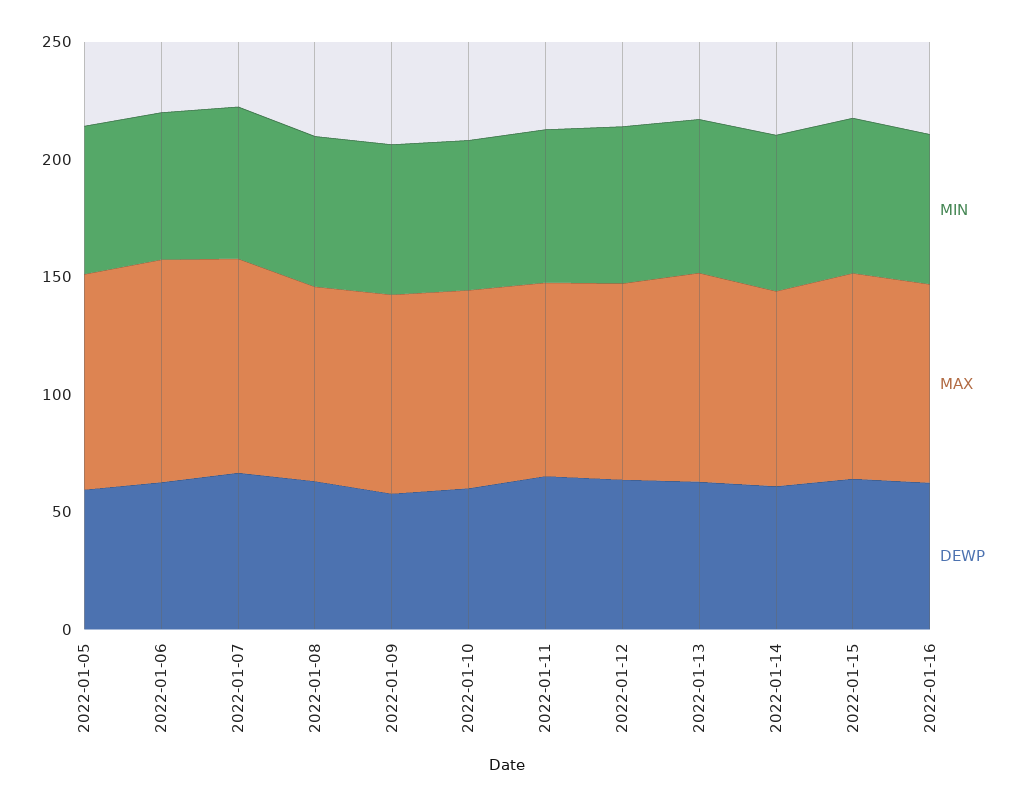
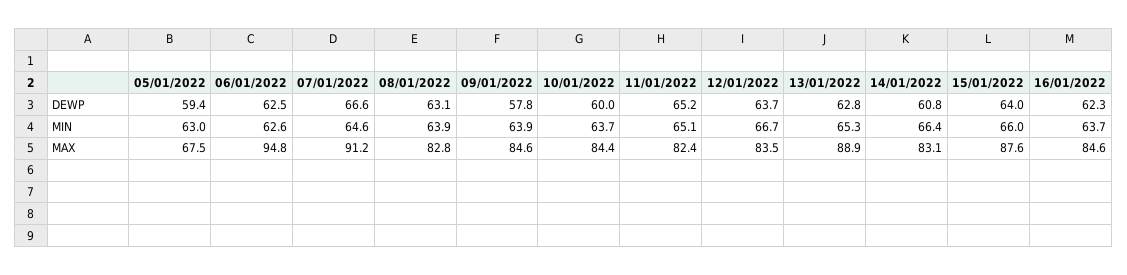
MAX, 2022-01-05: 90 -> 67.5

